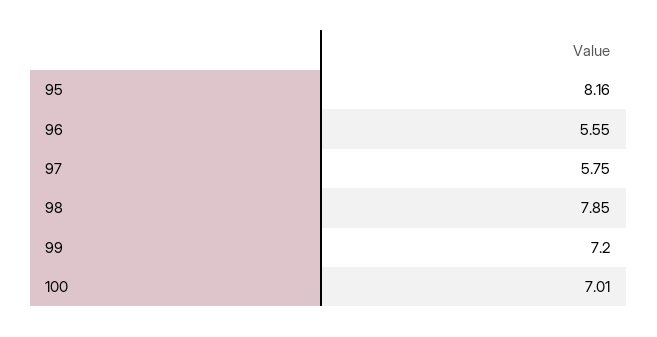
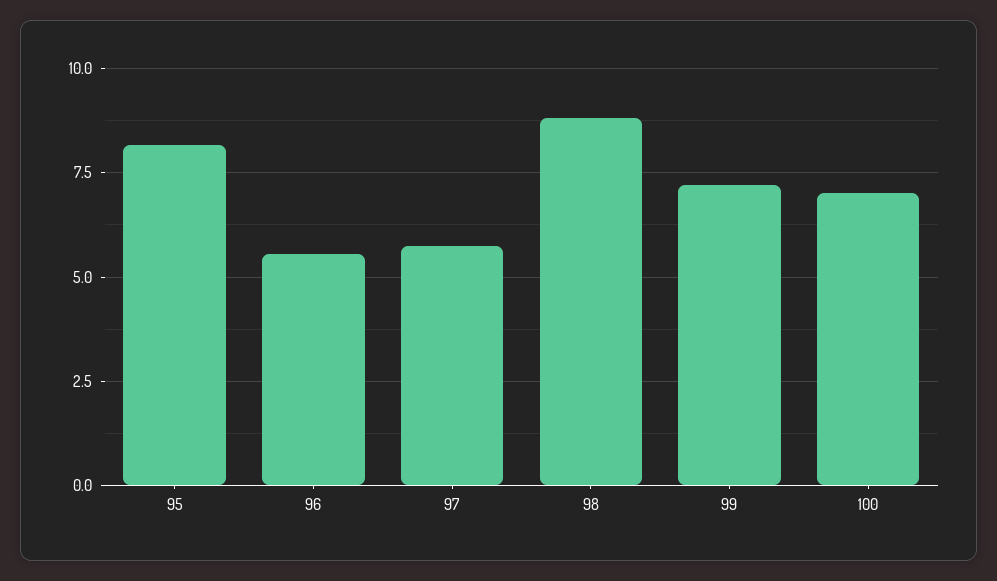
98: 7.85 -> 8.75

